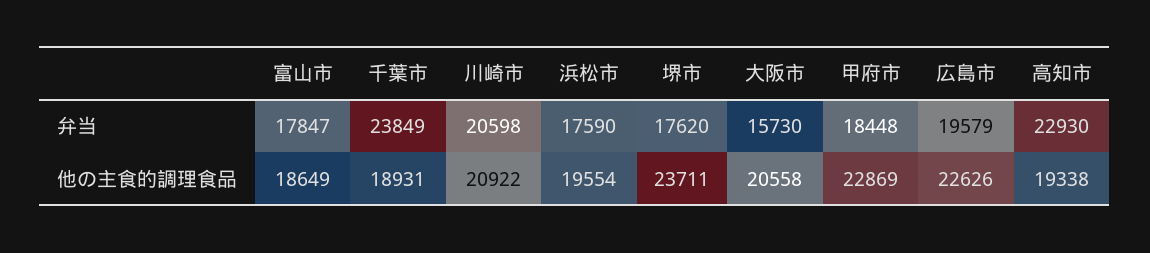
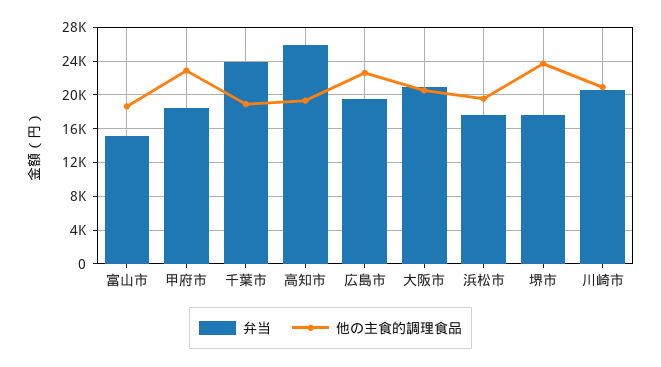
弁当, 富山市: 17847 -> 15000
弁当, 大阪市: 15730 -> 21000
弁当, 高知市: 22930 -> 26000

